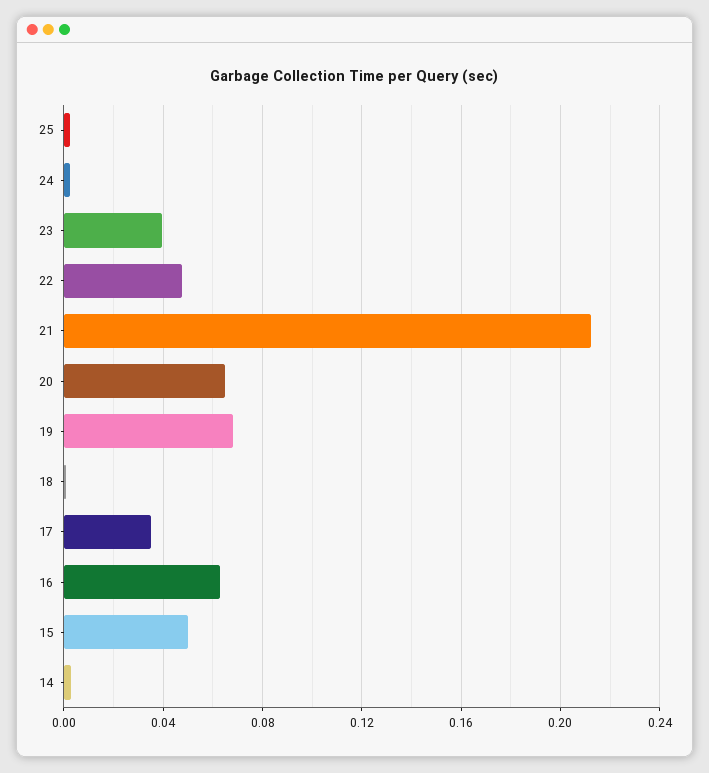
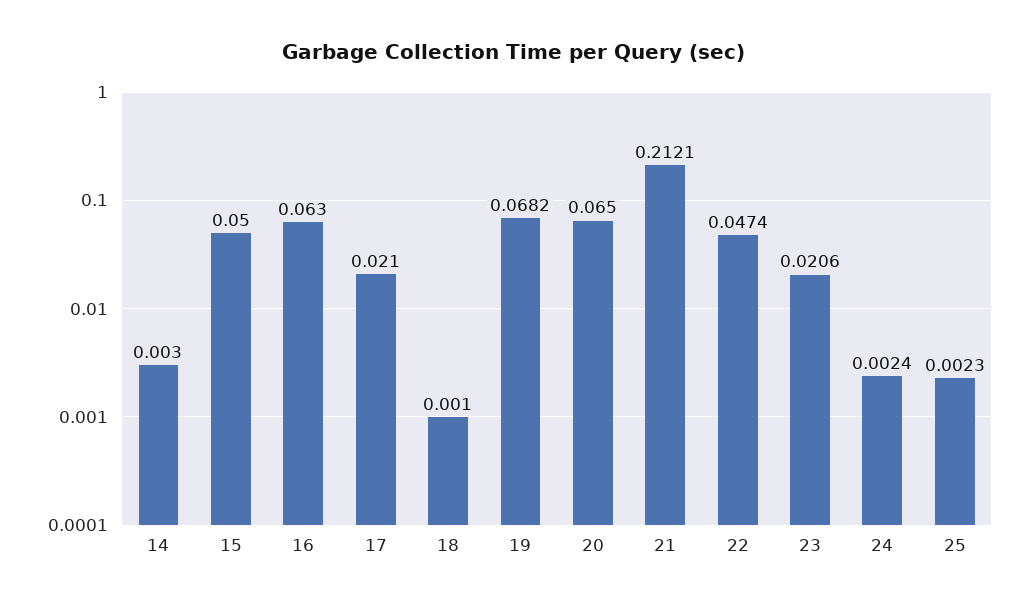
23: 0.04 -> 0.0206
17: 0.035 -> 0.021

